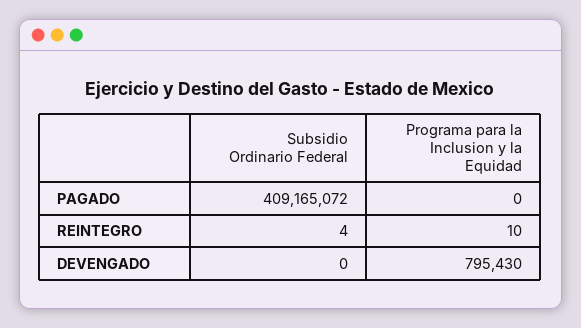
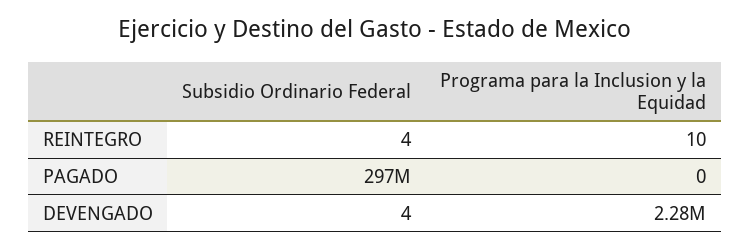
Subsidio Ordinario Federal, PAGADO: 409165072 -> 297000000
Subsidio Ordinario Federal, DEVENGADO: 0 -> 4
Programa para la Inclusion y la Equidad, DEVENGADO: 795430 -> 2280000

